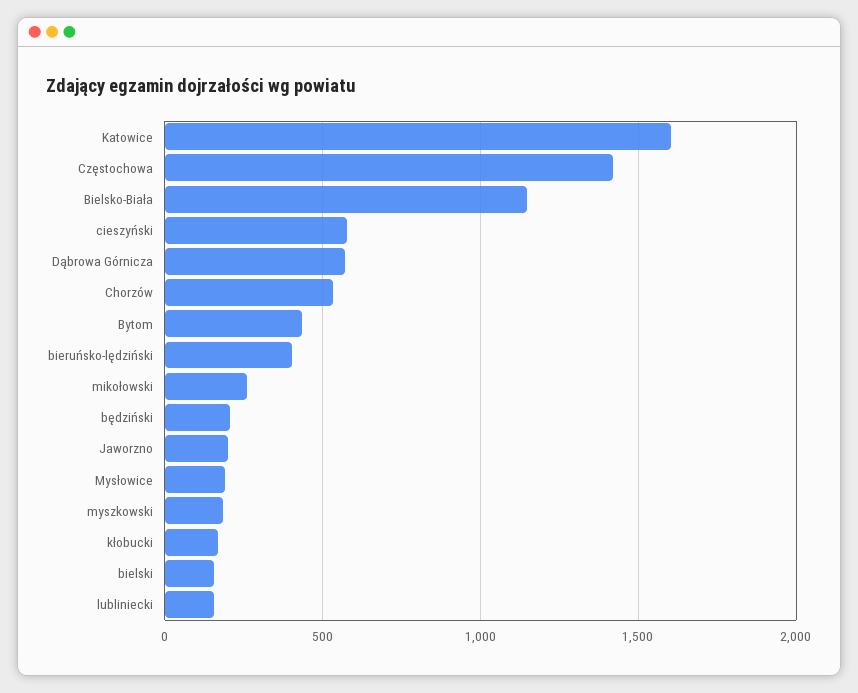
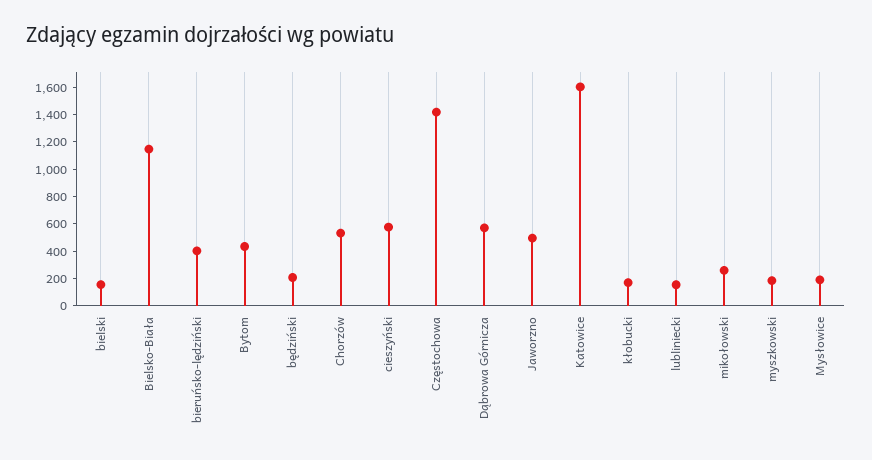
Jaworzno: 200 -> 500

